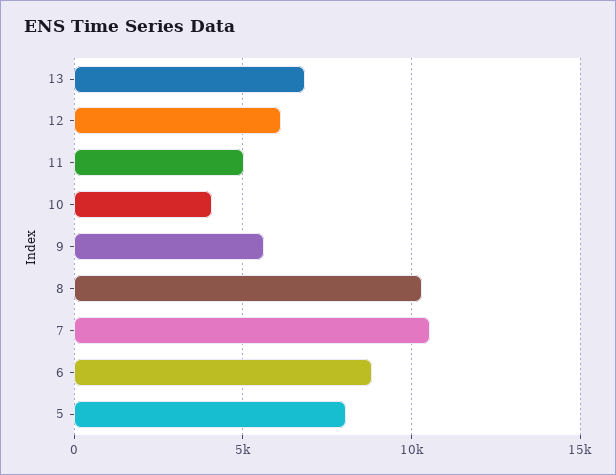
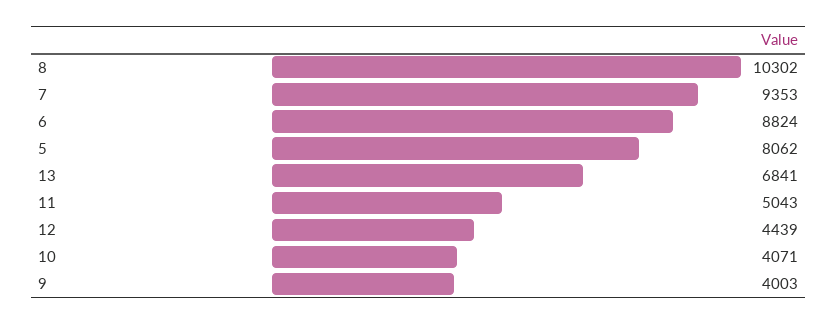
12: 6000 -> 4439
9: 5500 -> 4003
7: 10500 -> 9353

